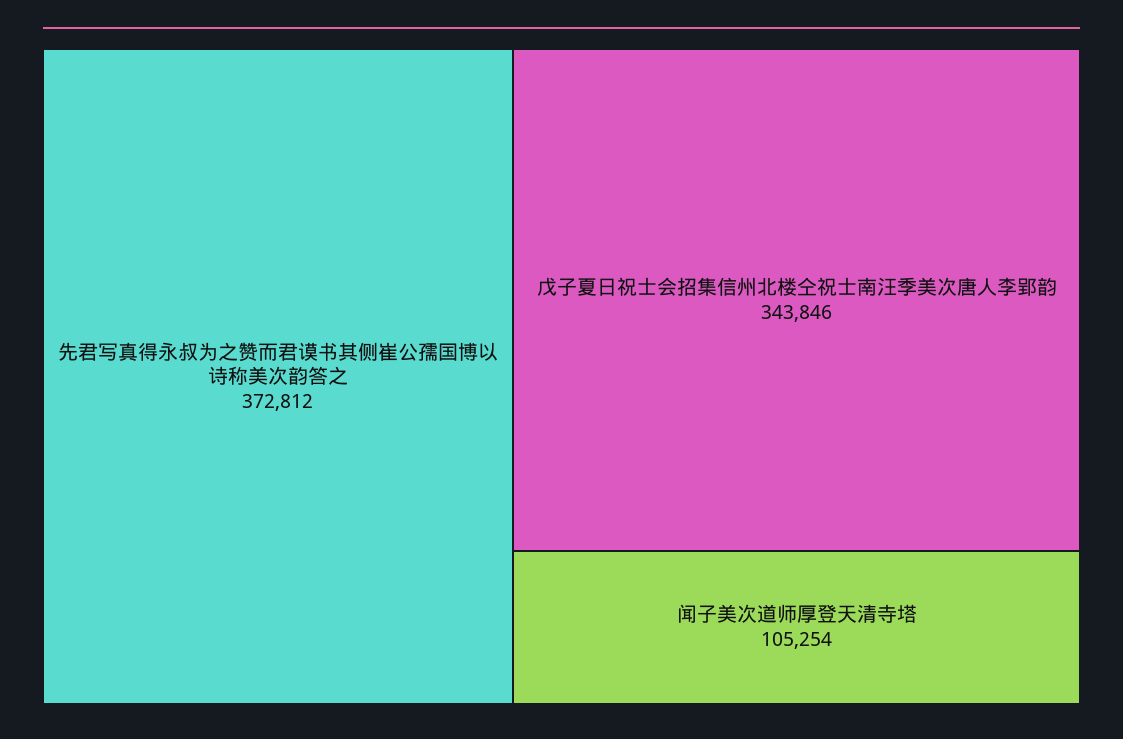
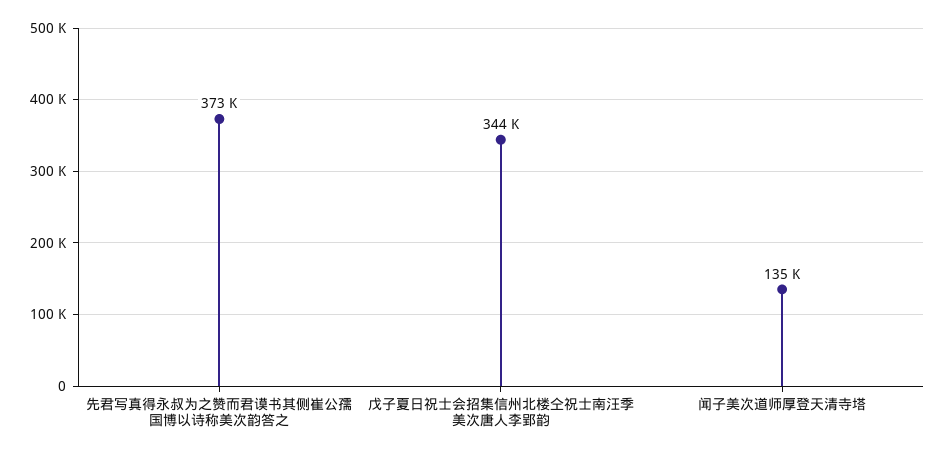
闻子美次道师厚登天清寺塔: 105254 -> 135000

